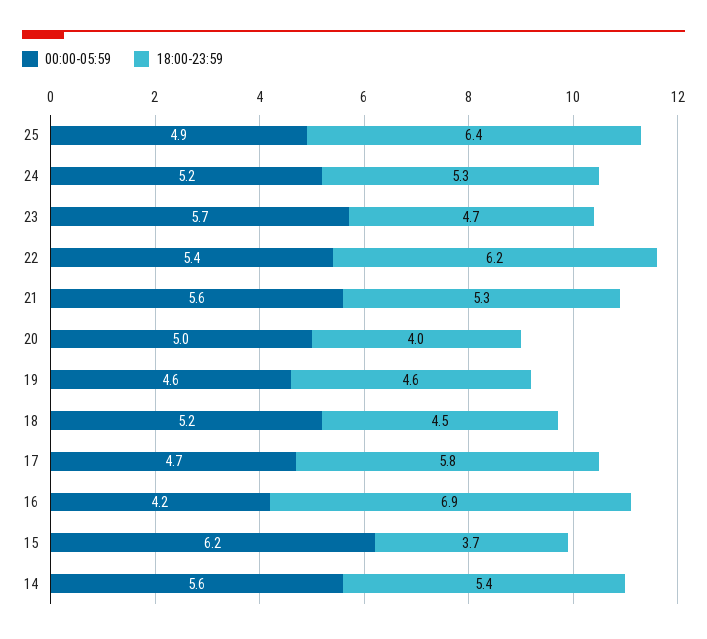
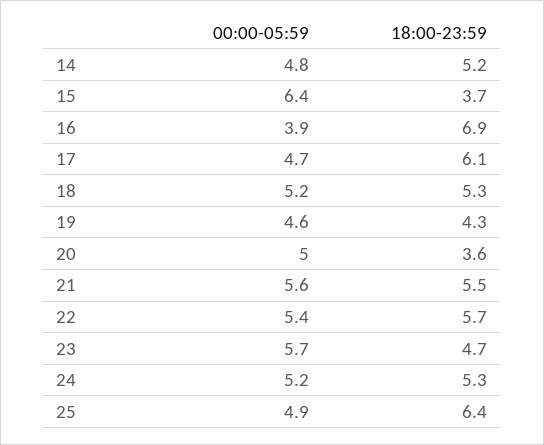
18:00-23:59, 22: 6.2 -> 5.7
18:00-23:59, 21: 5.3 -> 5.5
18:00-23:59, 20: 4 -> 3.6
18:00-23:59, 19: 4.6 -> 4.3
18:00-23:59, 18: 4.5 -> 5.3
18:00-23:59, 17: 5.8 -> 6.1
00:00-05:59, 16: 4.2 -> 3.9
00:00-05:59, 15: 6.2 -> 6.4
00:00-05:59, 14: 5.6 -> 4.8
18:00-23:59, 14: 5.4 -> 5.2

